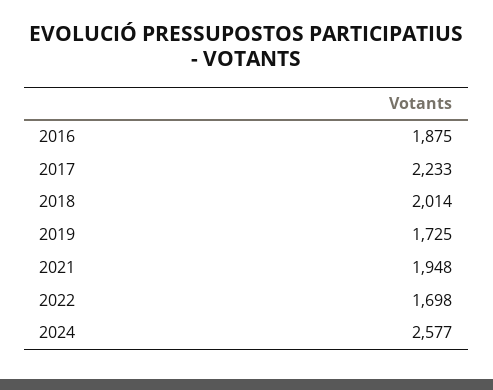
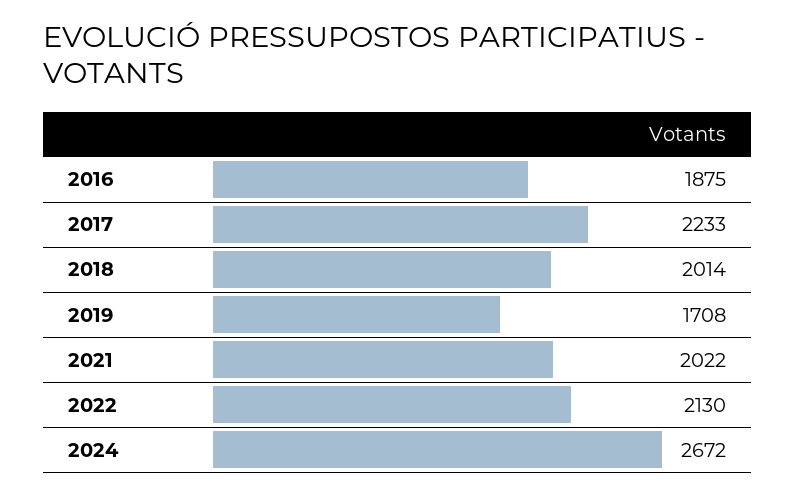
2019: 1725 -> 1708
2021: 1948 -> 2022
2022: 1698 -> 2130
2024: 2577 -> 2672

